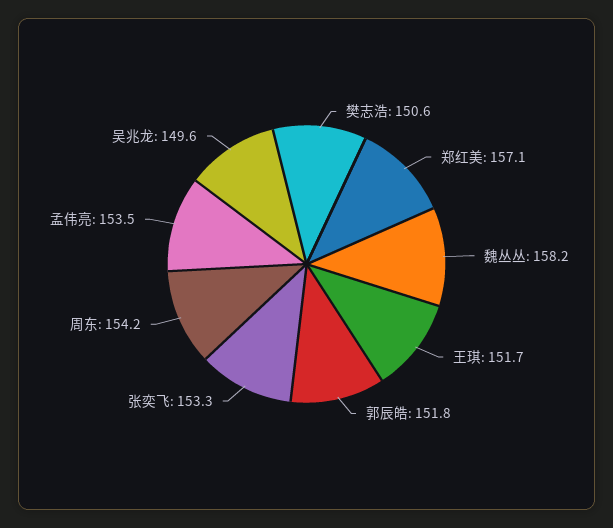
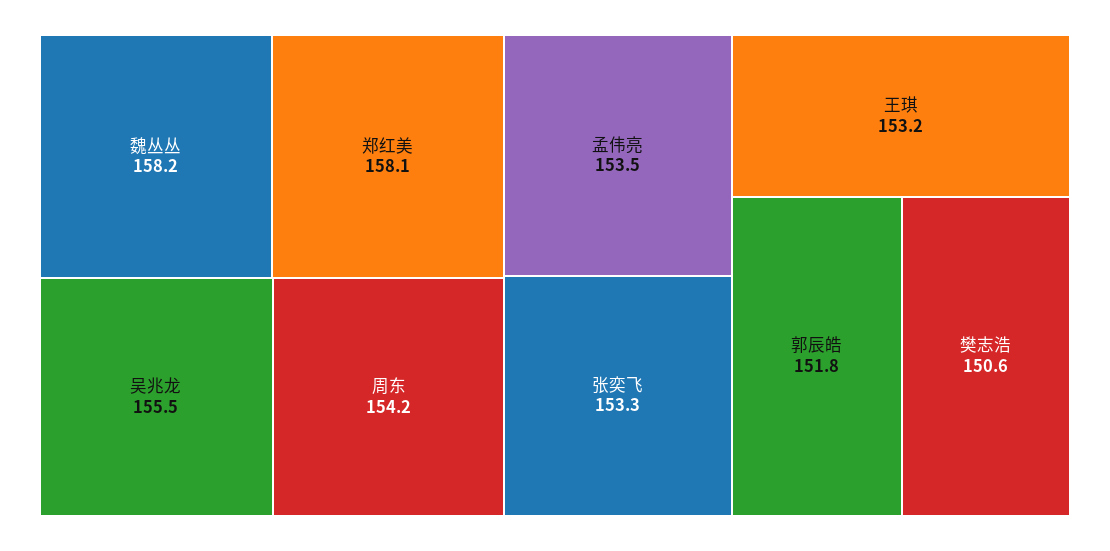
郑红美: 157.1 -> 158.1
王琪: 151.7 -> 153.2
吴兆龙: 149.6 -> 155.5

